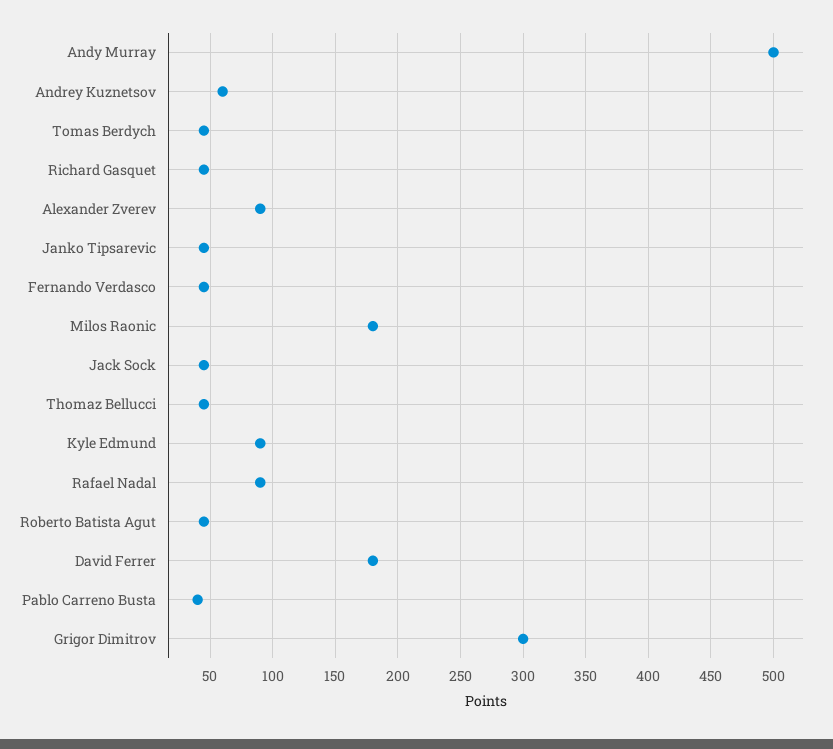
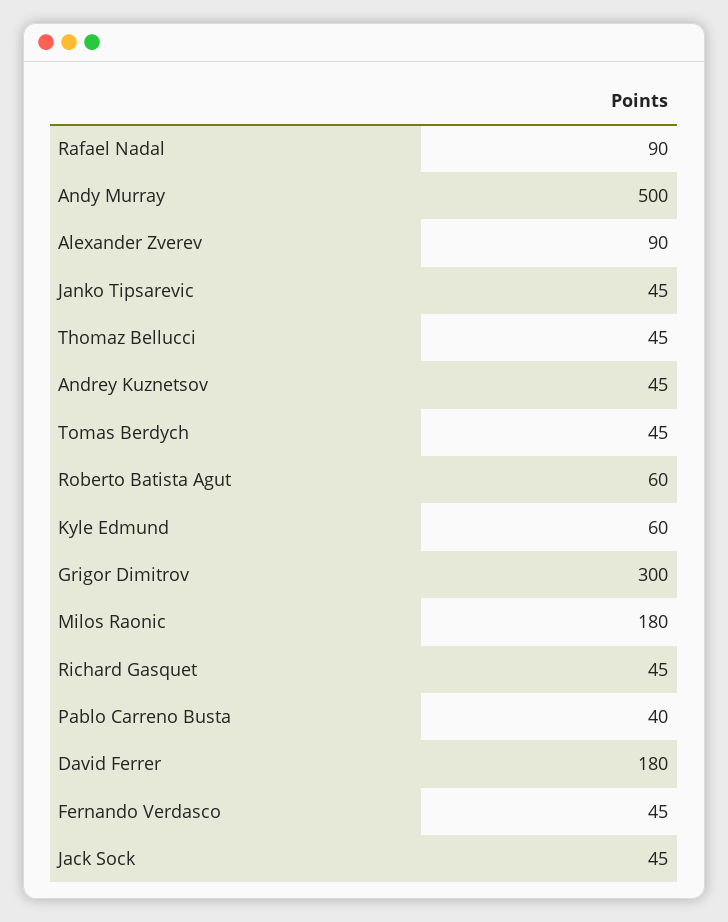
Andrey Kuznetsov: 60 -> 45
Kyle Edmund: 90 -> 60
Roberto Batista Agut: 45 -> 60

